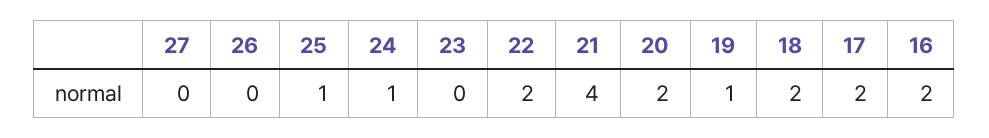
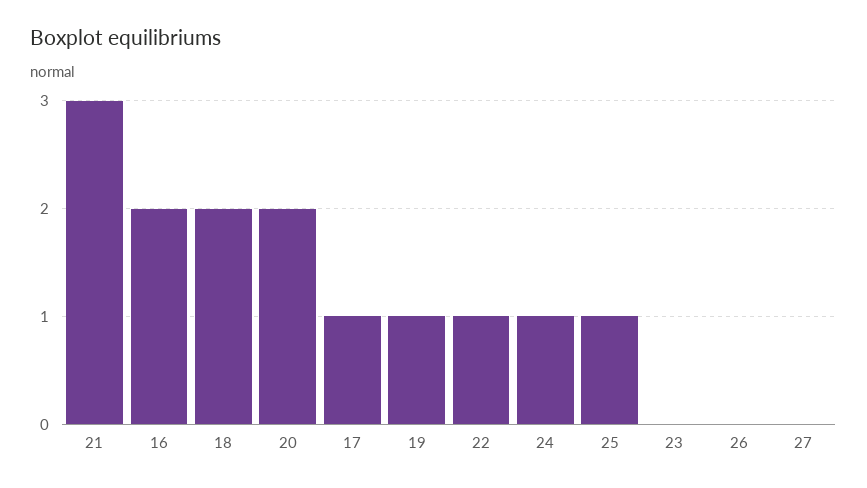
22: 2 -> 1
21: 4 -> 3
17: 2 -> 1

